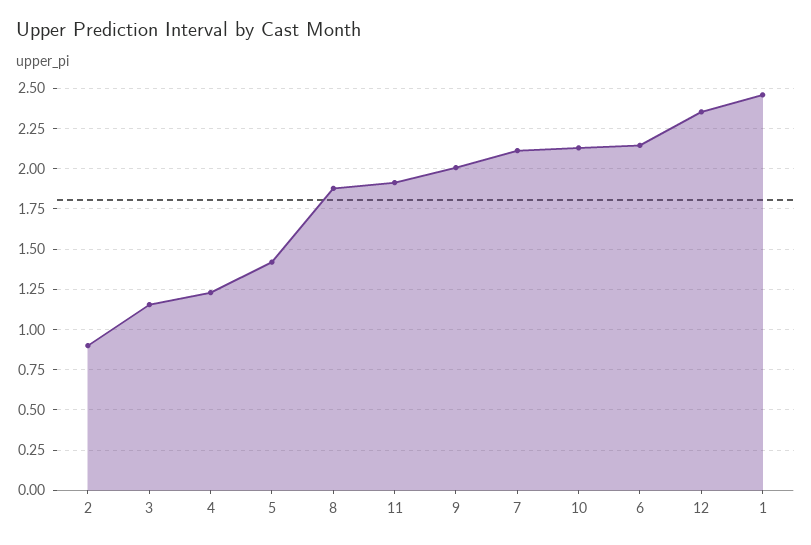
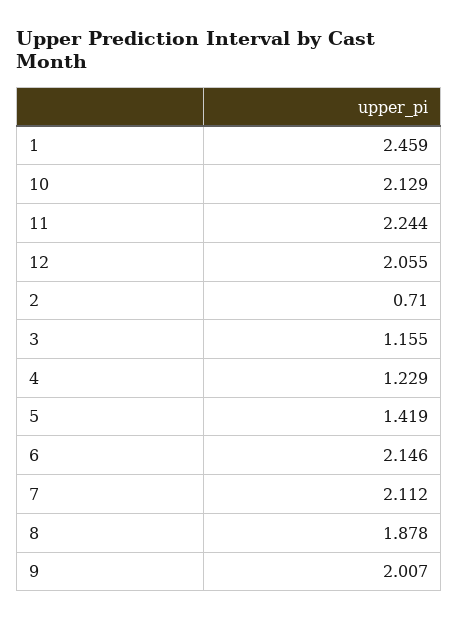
2: 0.9 -> 0.71
11: 1.9 -> 2.244
12: 2.35 -> 2.055

